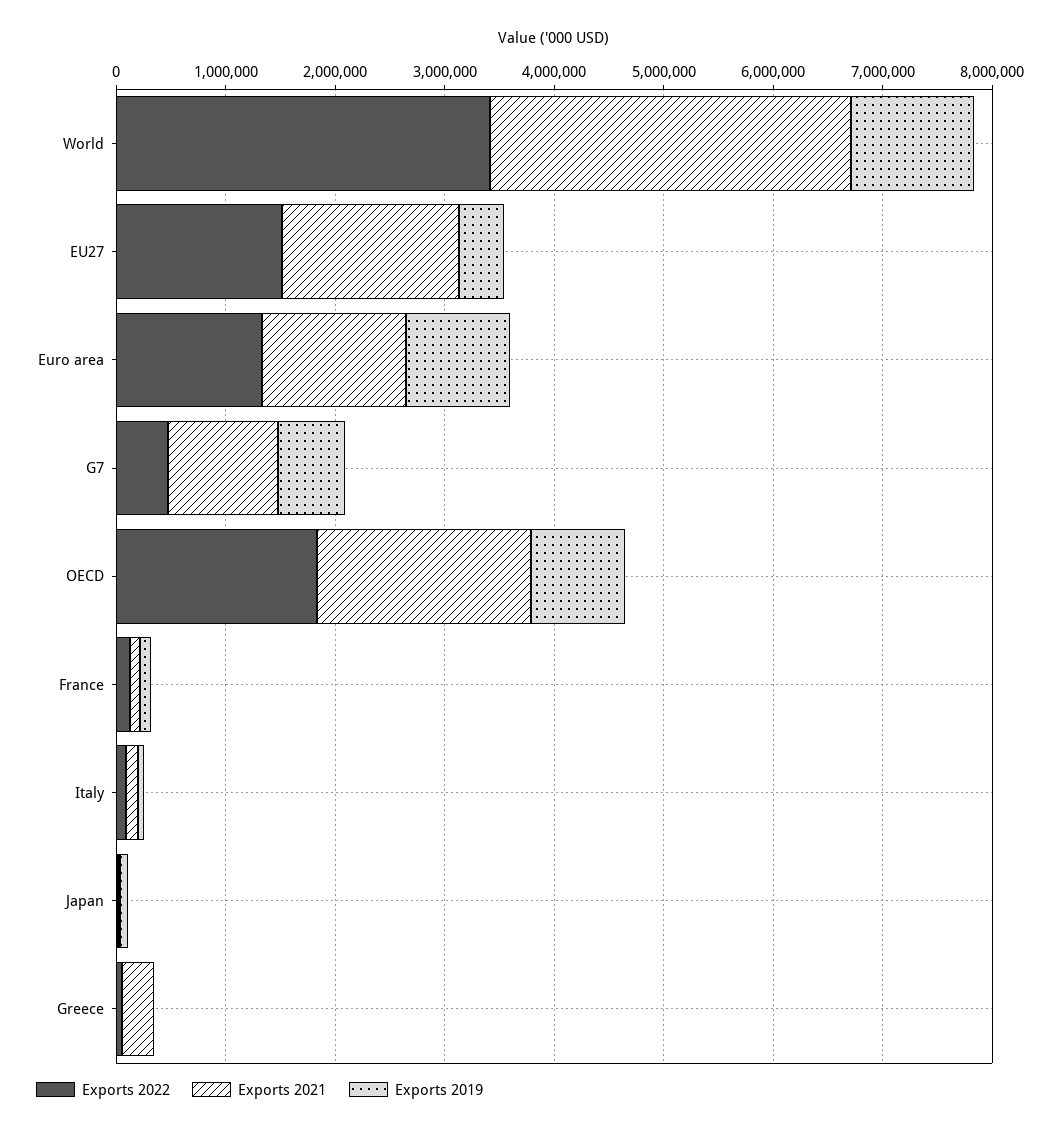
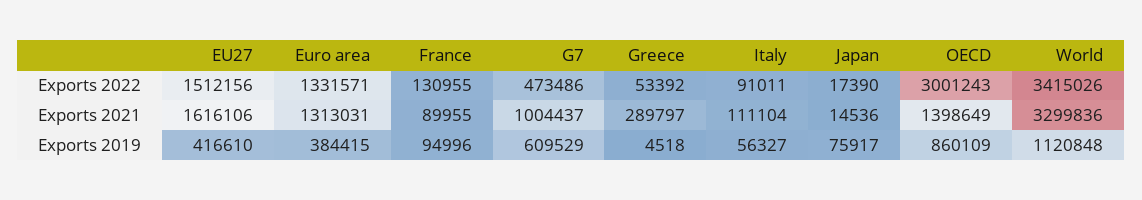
Exports 2019, Euro area: 1000000 -> 384415
Exports 2022, OECD: 1800000 -> 3001243
Exports 2021, OECD: 2000000 -> 1398649

